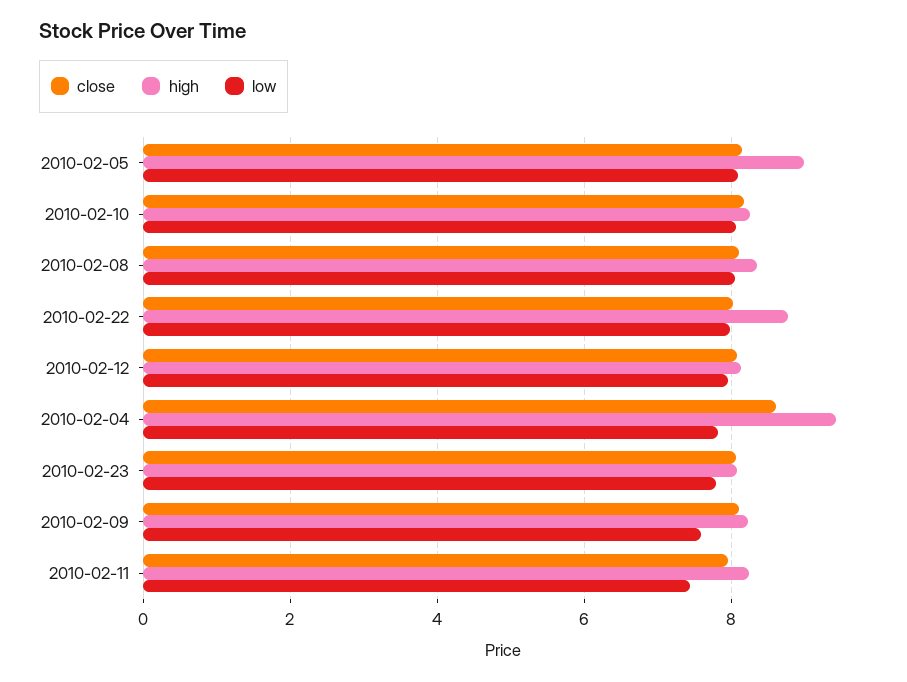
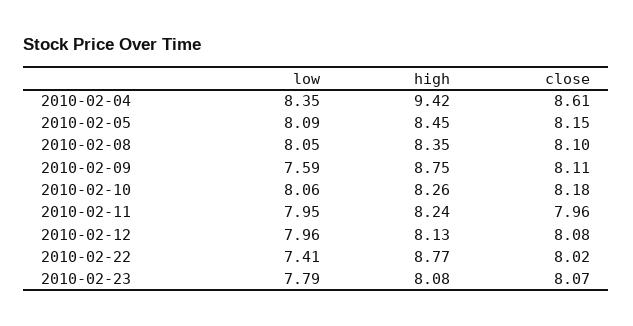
high, 2010-02-05: 9 -> 8.45
low, 2010-02-22: 8 -> 7.41
low, 2010-02-04: 7.8 -> 8.35
high, 2010-02-09: 8.2 -> 8.75
low, 2010-02-11: 7.4 -> 7.95

